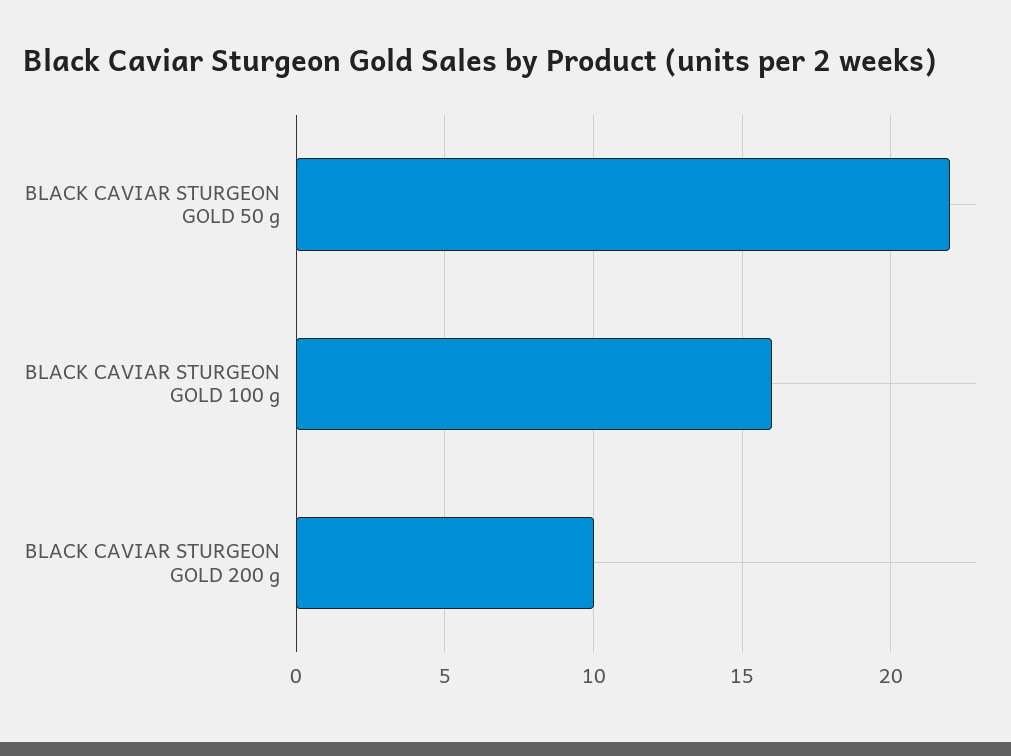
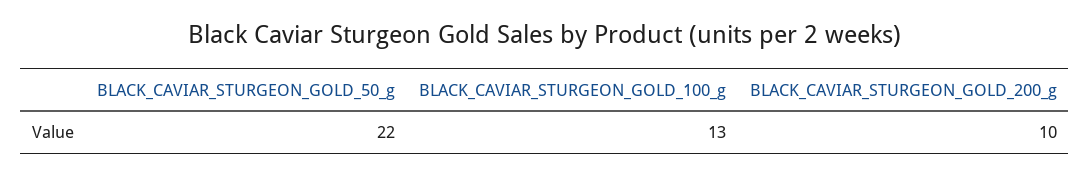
BLACK CAVIAR STURGEON GOLD 100 g: 16 -> 13

